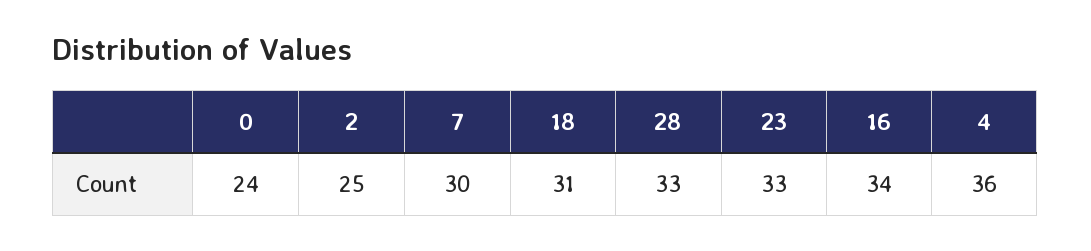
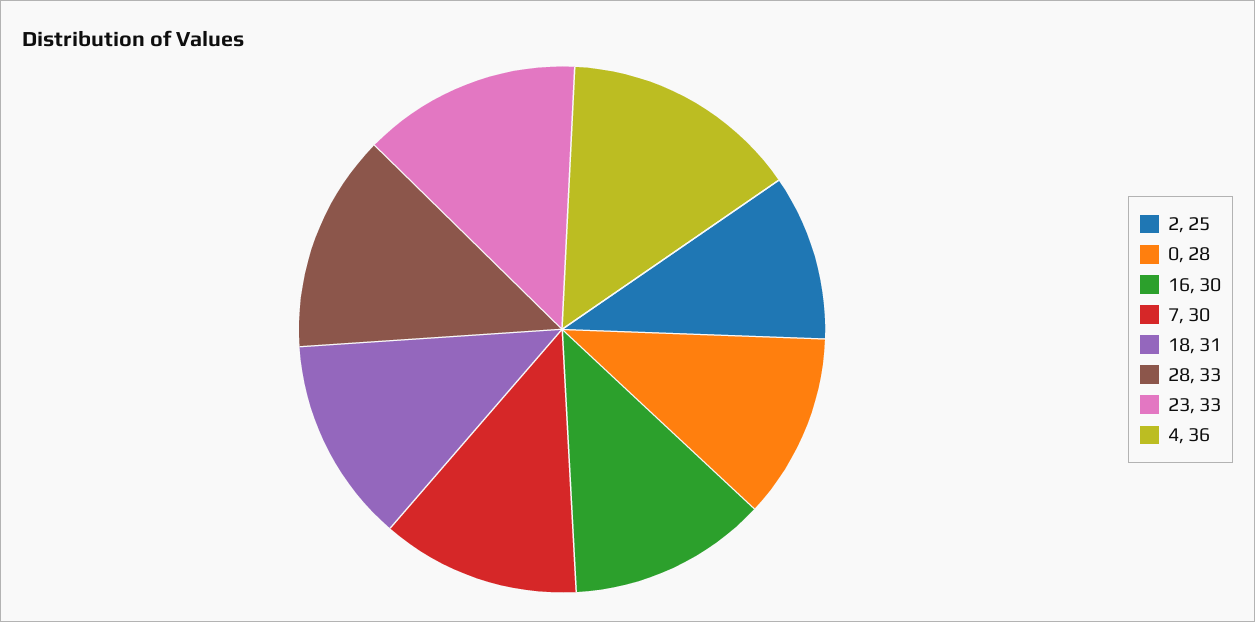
0: 24 -> 28
16: 34 -> 30

